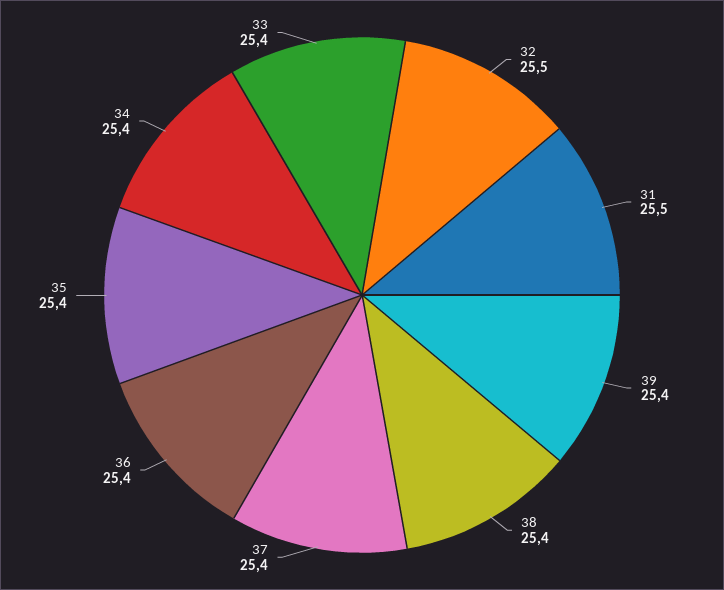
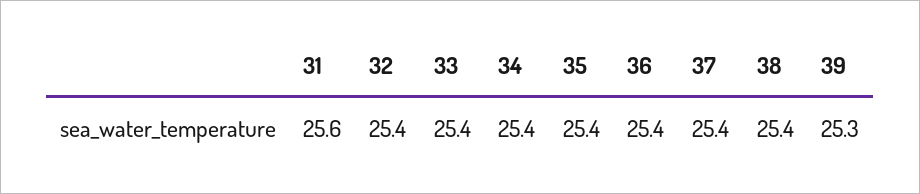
32: 25.5 -> 25.4
31: 25.5 -> 25.6
39: 25.4 -> 25.3

